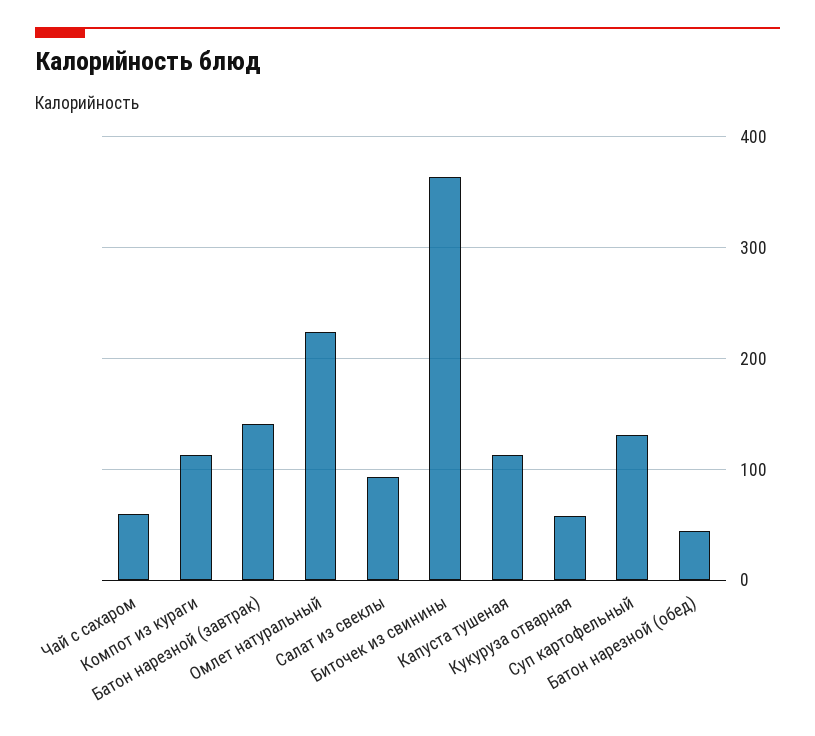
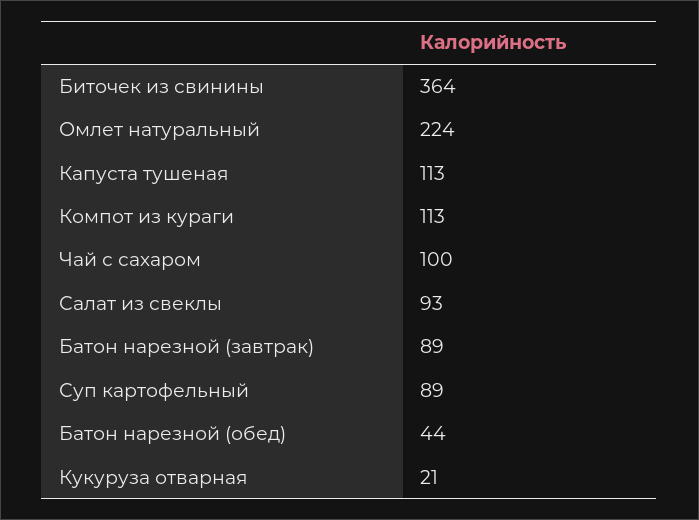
Чай с сахаром: 60 -> 100
Батон нарезной (завтрак): 140 -> 89
Кукуруза отварная: 60 -> 21
Суп картофельный: 130 -> 89

